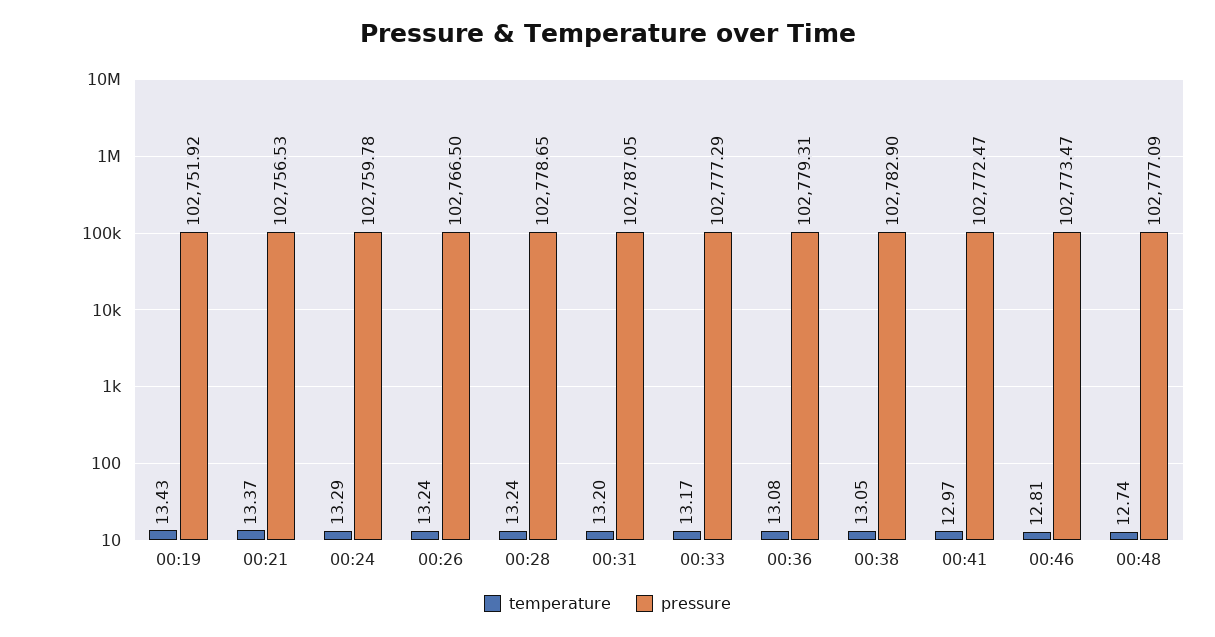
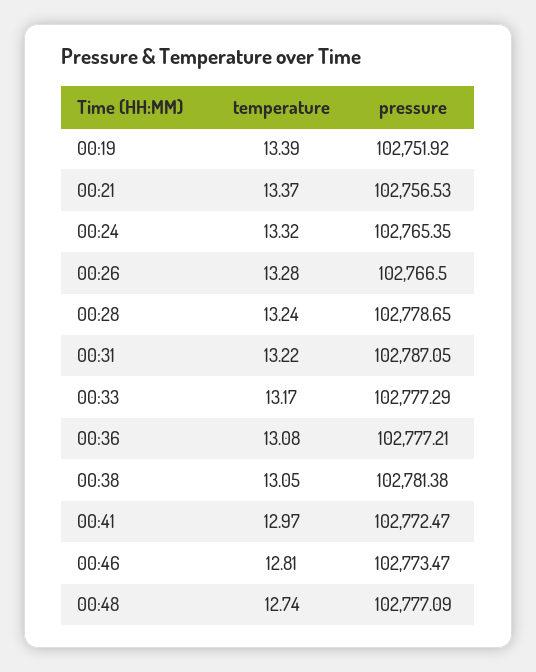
temperature, 00:19: 13.43 -> 13.39
temperature, 00:24: 13.29 -> 13.32
pressure, 00:24: 102759.78 -> 102765.35
temperature, 00:26: 13.24 -> 13.28
temperature, 00:31: 13.2 -> 13.22
pressure, 00:36: 102779.31 -> 102777.21
pressure, 00:38: 102782.9 -> 102781.38

